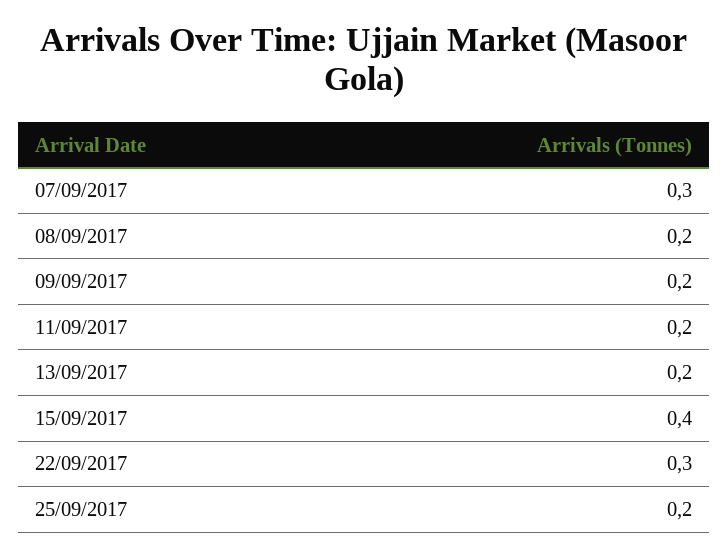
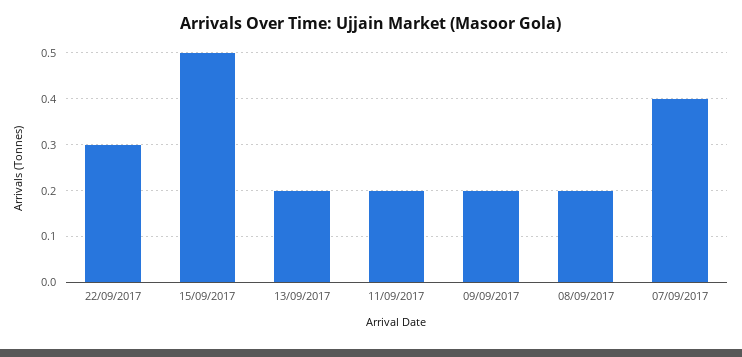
07/09/2017: 0.3 -> 0.4
15/09/2017: 0.4 -> 0.5
25/09/2017: 0.2 -> none

